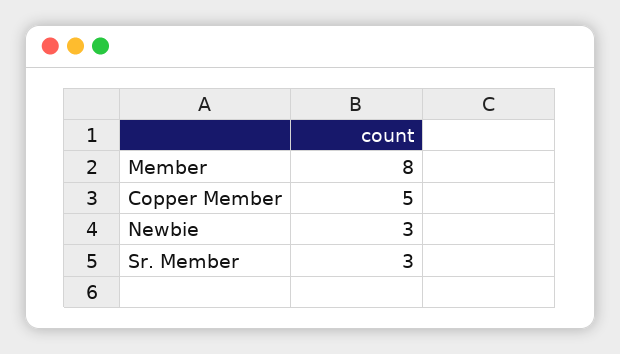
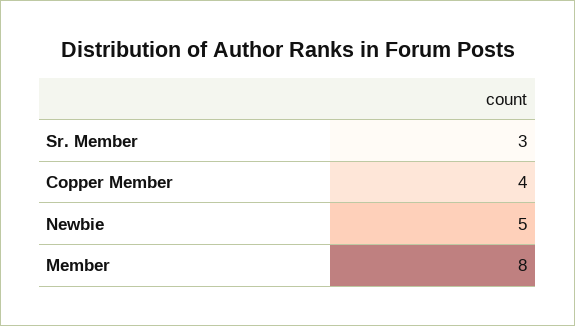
Copper Member: 5 -> 4
Newbie: 3 -> 5

